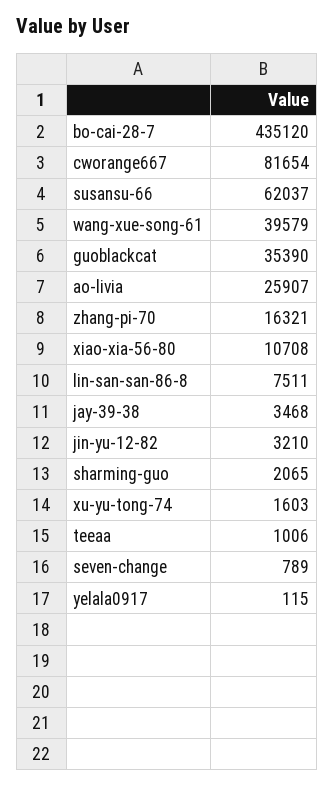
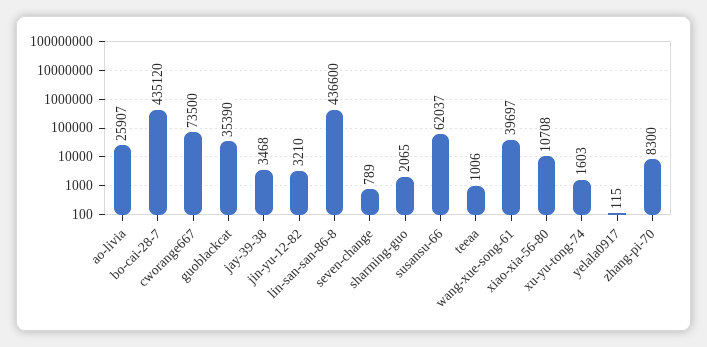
cworange667: 81654 -> 73500
wang-xue-song-61: 39579 -> 39697
zhang-pi-70: 16321 -> 8300
lin-san-san-86-8: 7511 -> 436600

